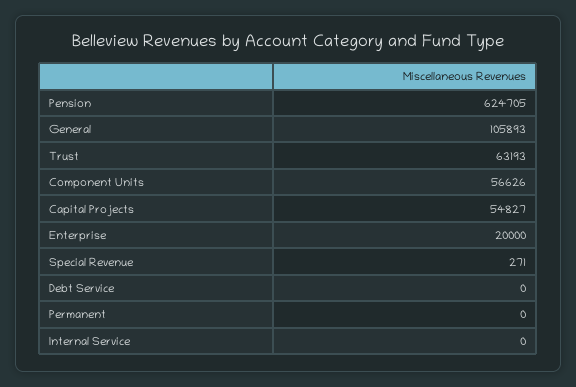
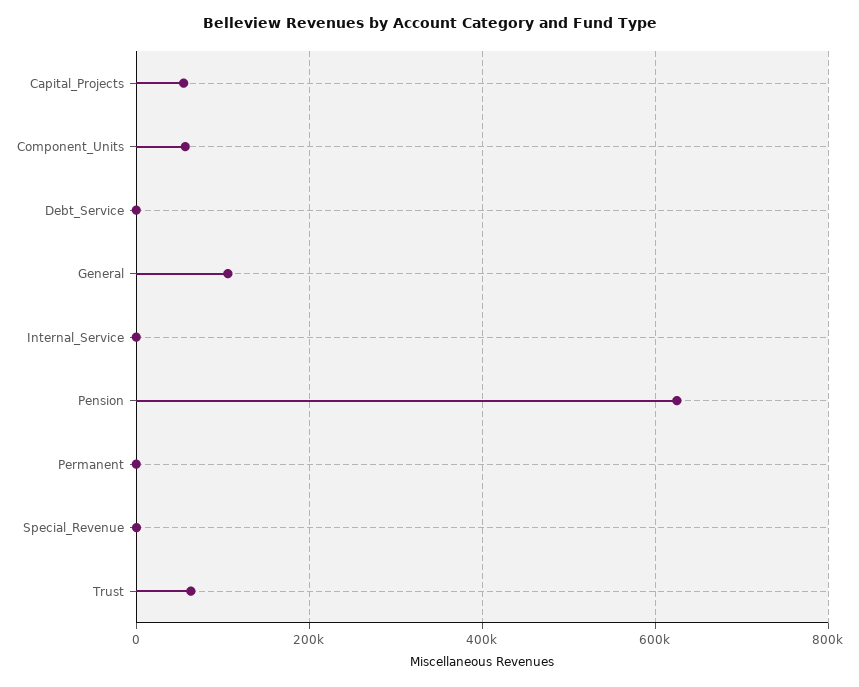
Enterprise: 20000 -> none

